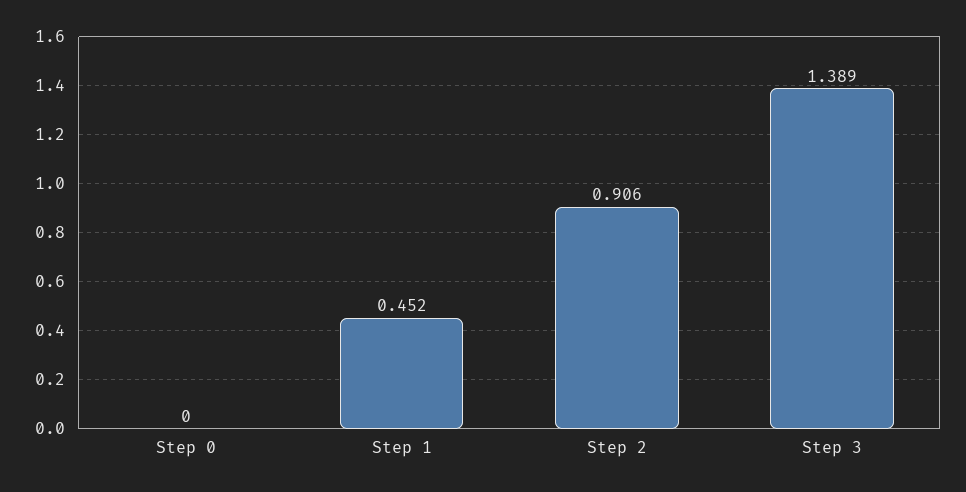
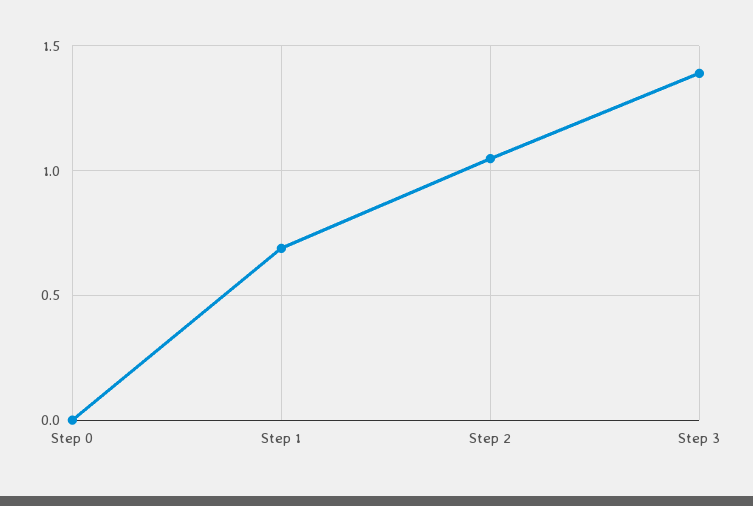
Step 1: 0.452 -> 0.7
Step 2: 0.906 -> 1.05

